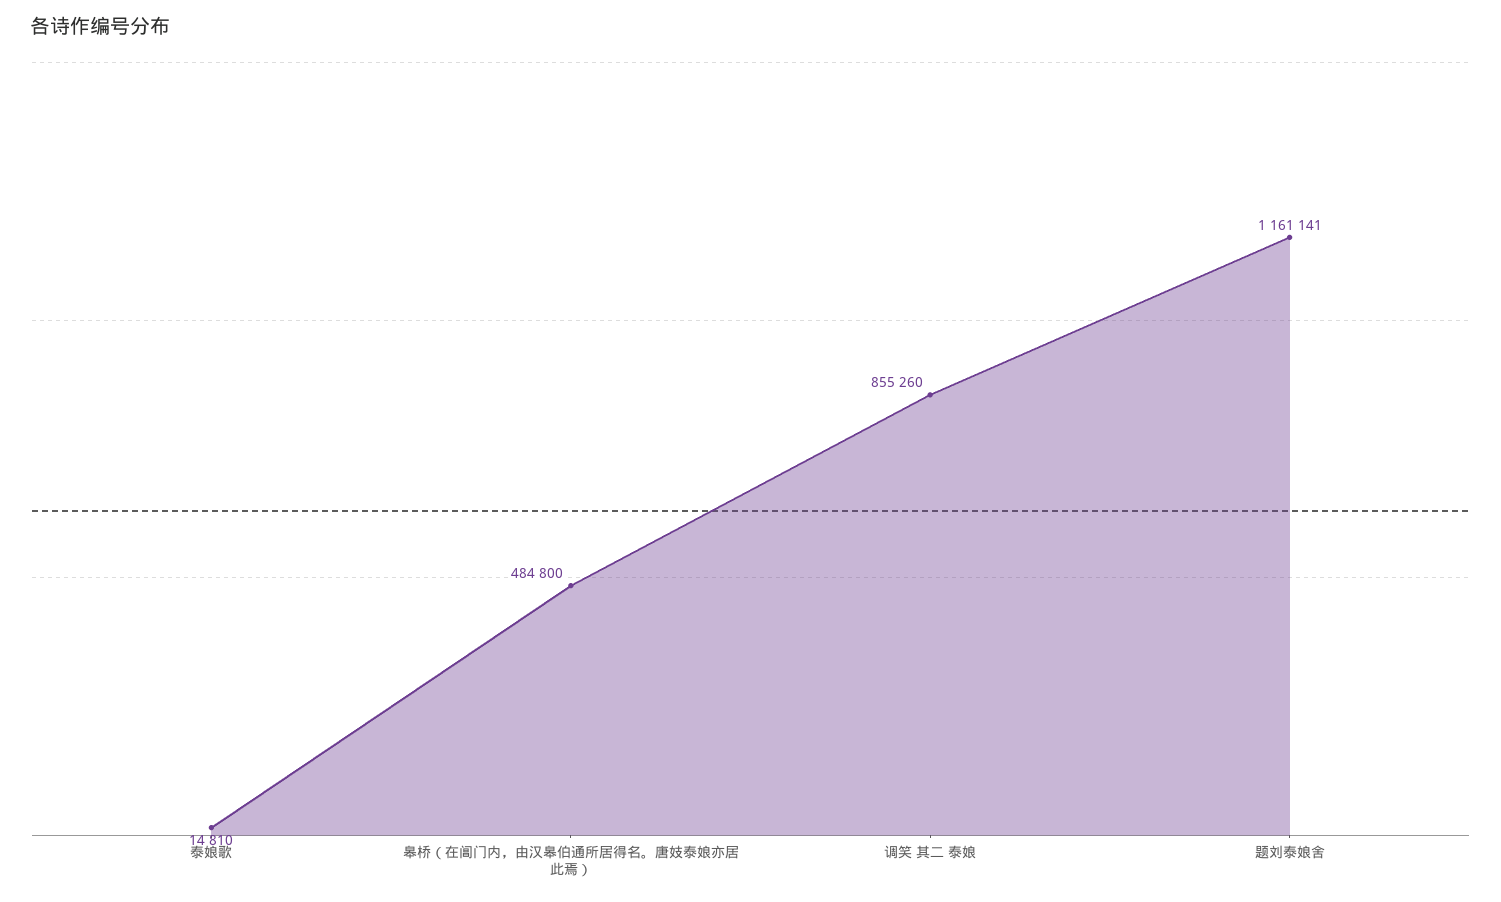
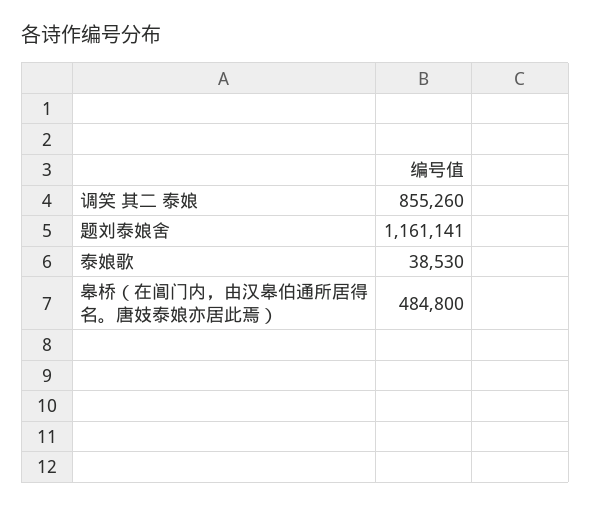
泰娘歌: 14810 -> 38530

